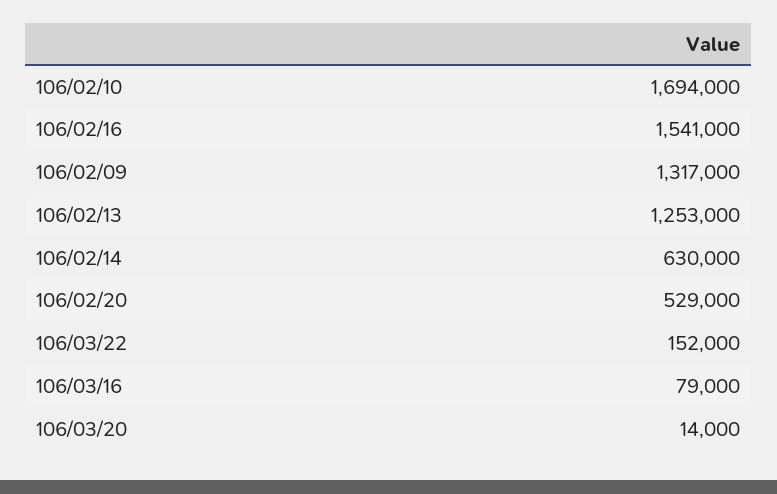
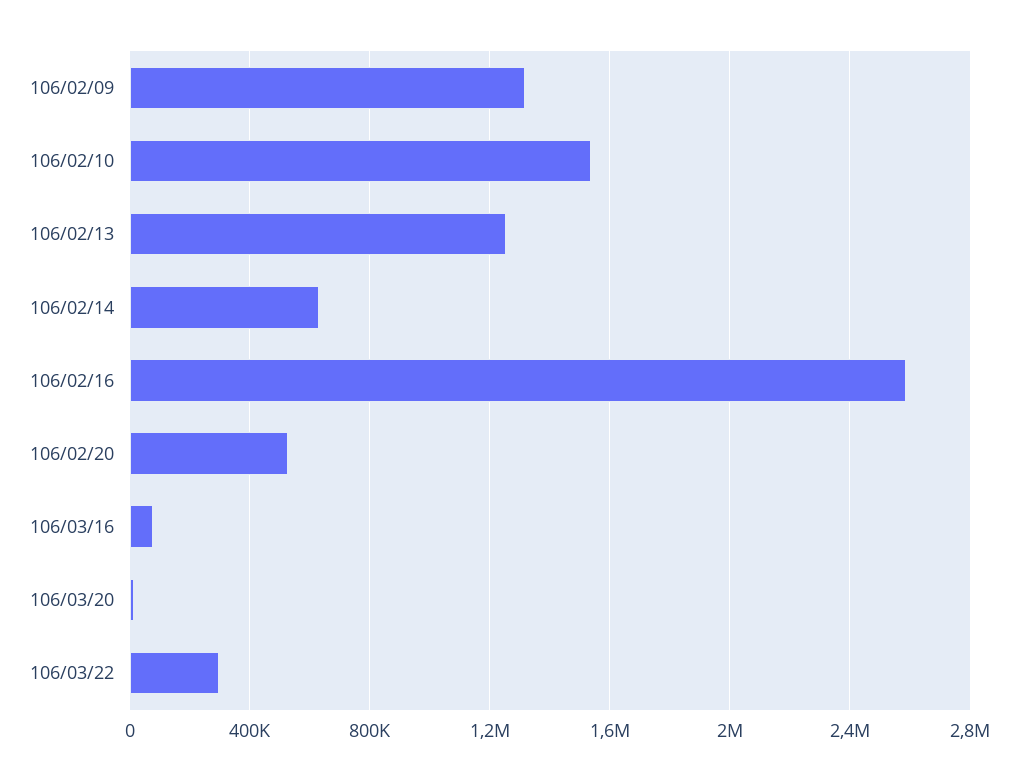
106/02/10: 1694000 -> 1550000
106/02/16: 1541000 -> 2600000
106/03/22: 152000 -> 300000

